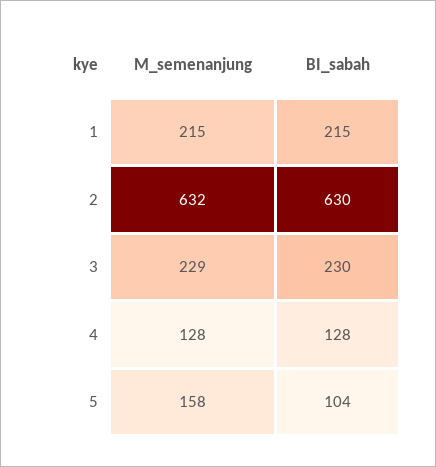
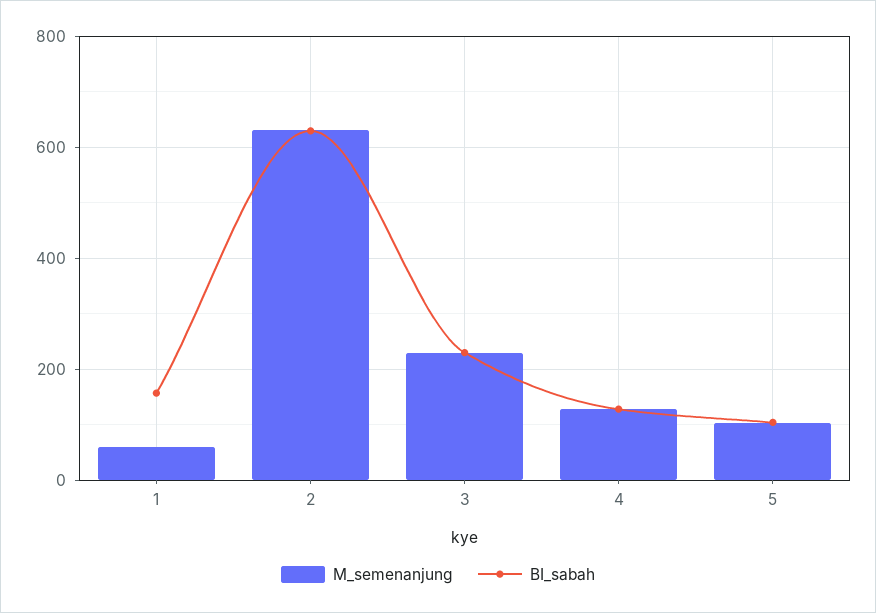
M_semenanjung, 1: 215 -> 60
BI_sabah, 1: 215 -> 160
M_semenanjung, 5: 158 -> 100

